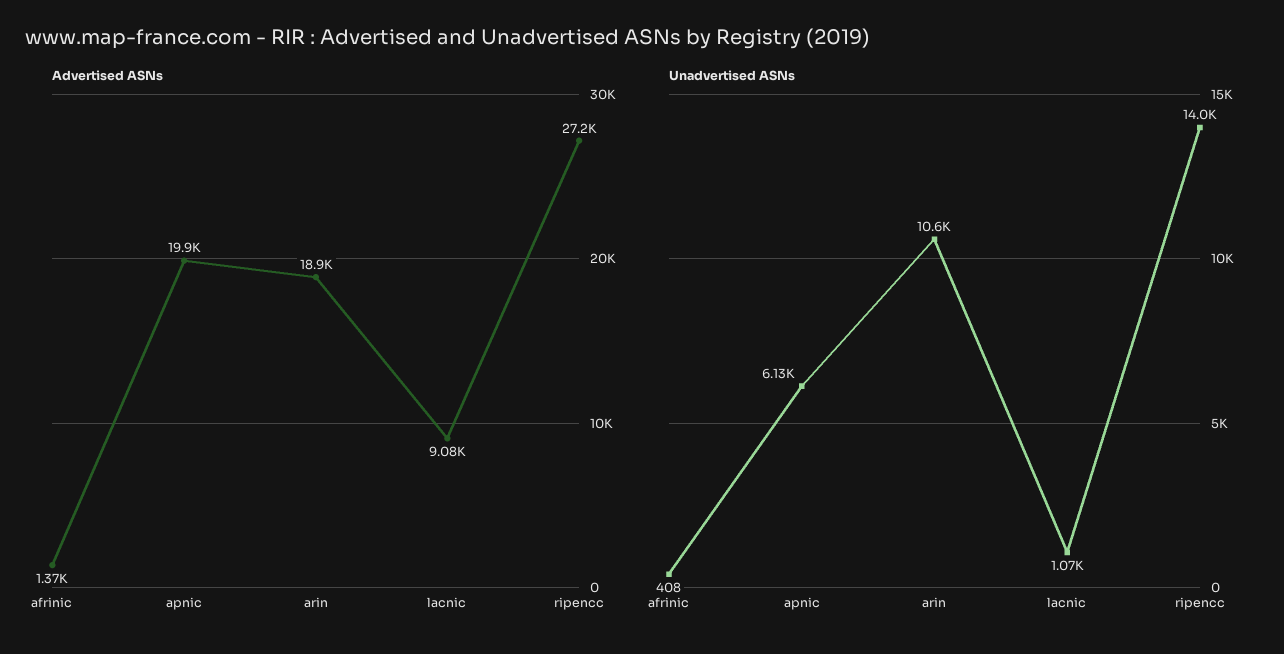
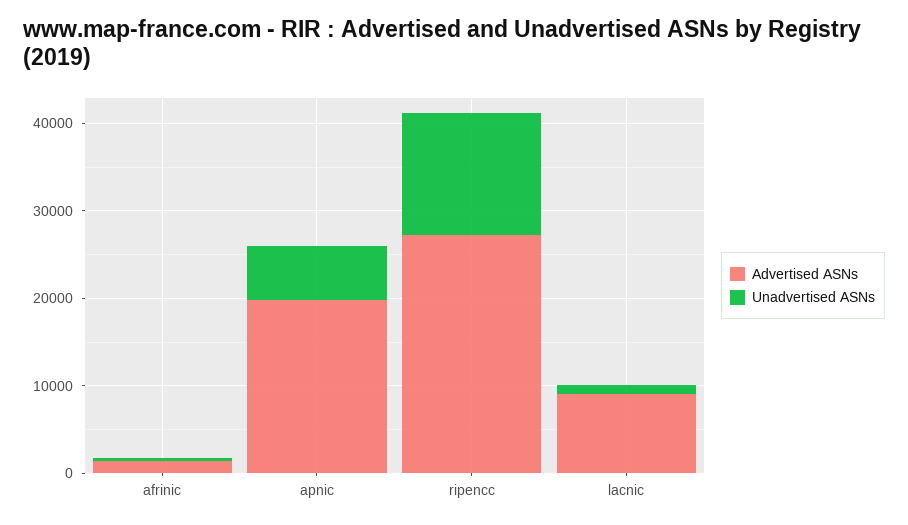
Advertised ASNs, arin: 18900 -> none
Unadvertised ASNs, arin: 10600 -> none

